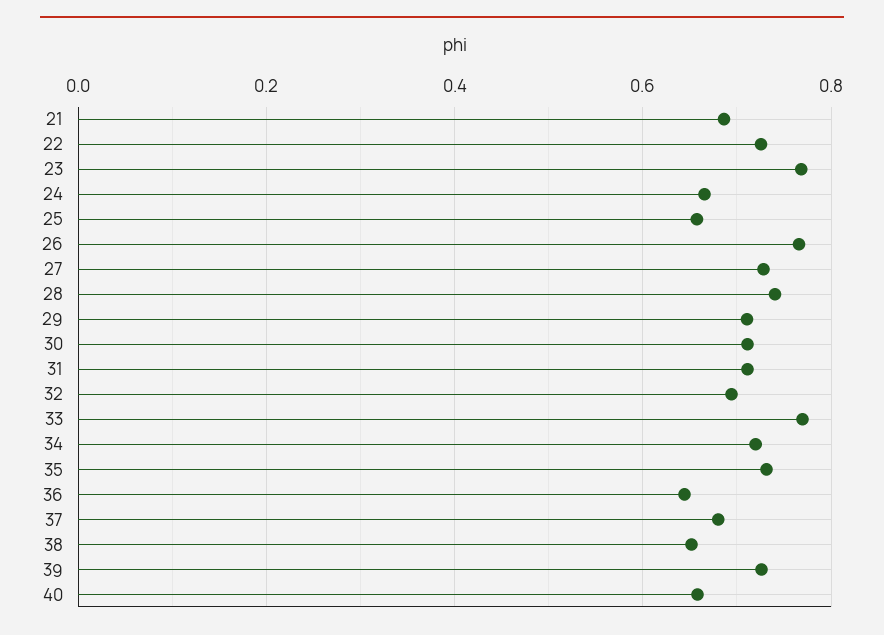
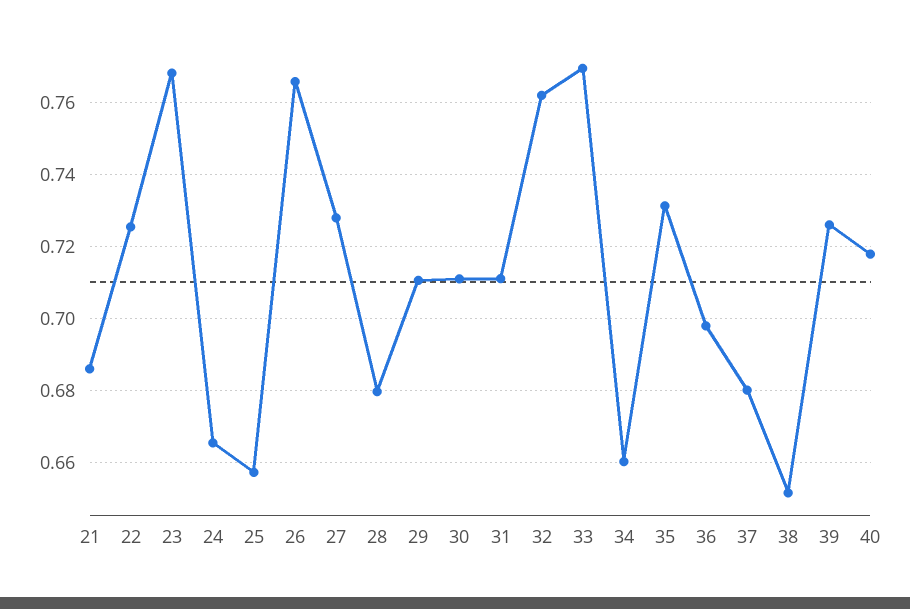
28: 0.74 -> 0.68
32: 0.7 -> 0.762
34: 0.72 -> 0.66
36: 0.64 -> 0.698
40: 0.66 -> 0.718

